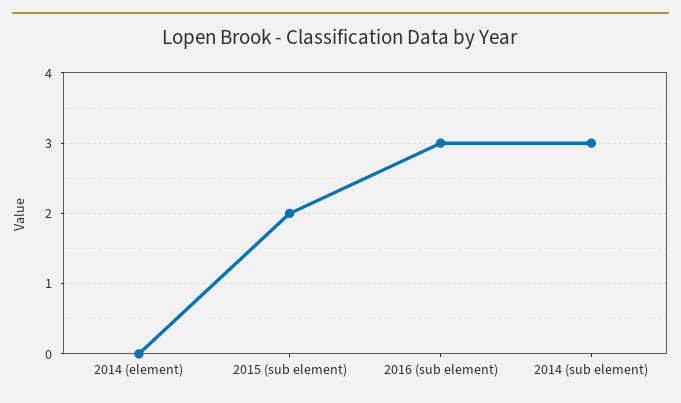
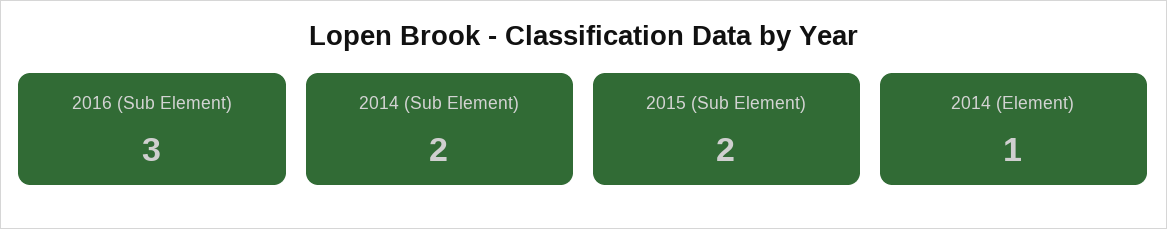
2014 (element): 0 -> 1
2014 (sub element): 3 -> 2

